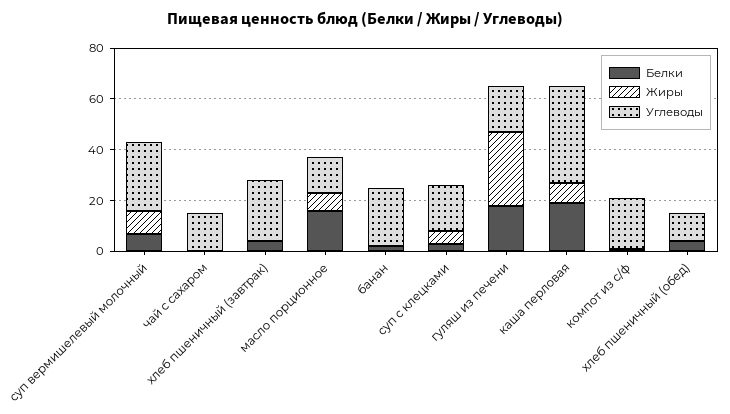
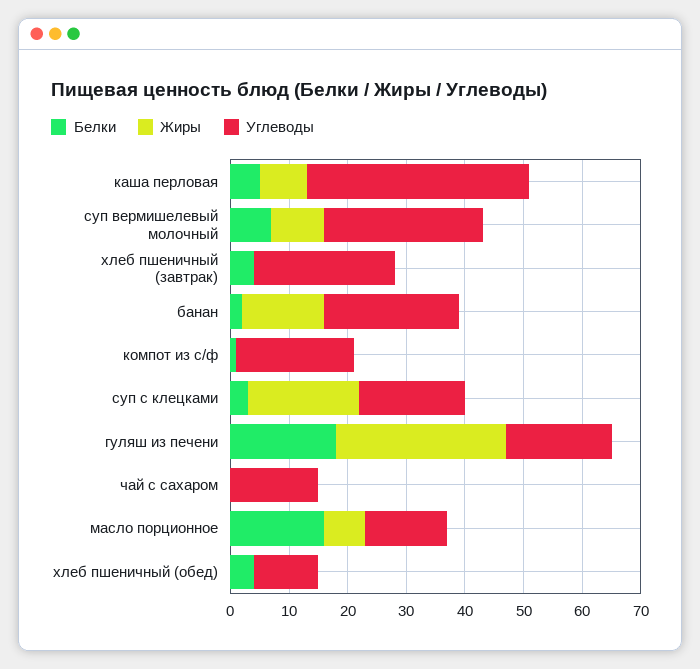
Жиры, банан: 0 -> 15
Жиры, суп с клецками: 5 -> 20
Белки, каша перловая: 20 -> 5

